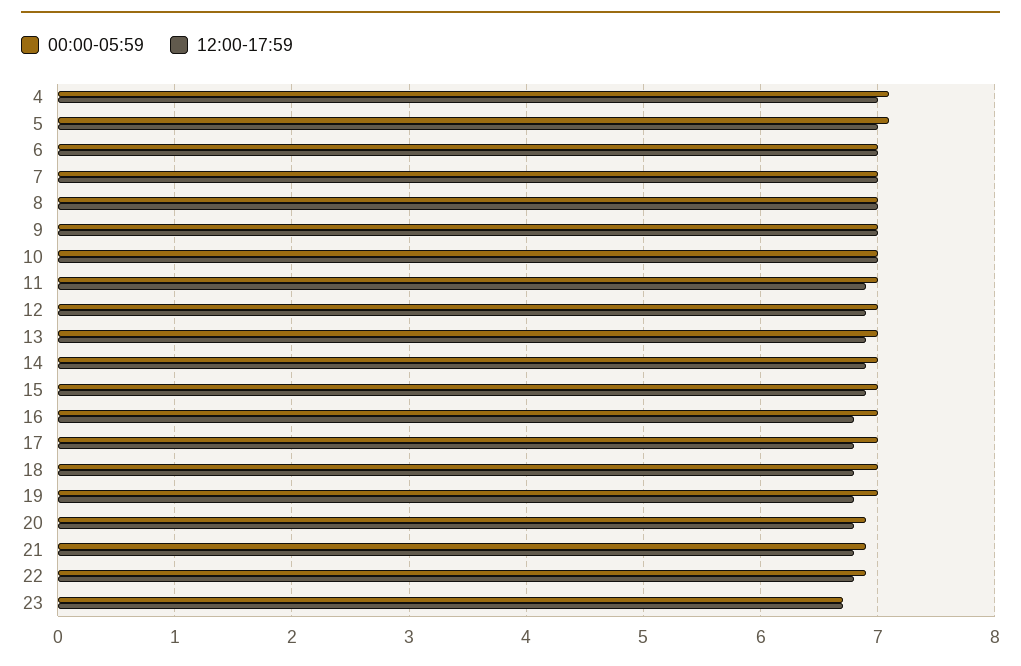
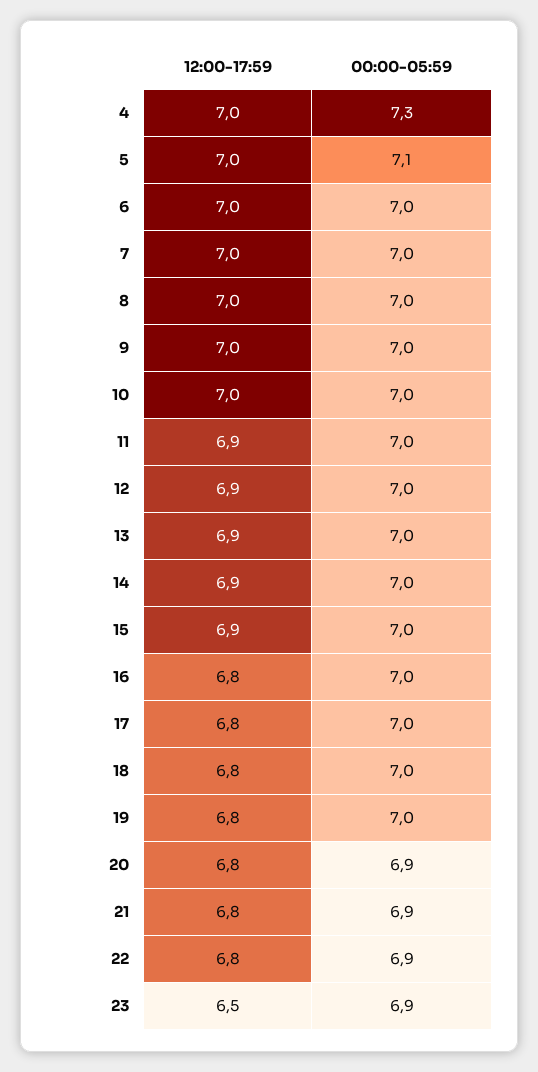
00:00-05:59, 4: 7.1 -> 7.3
00:00-05:59, 23: 6.7 -> 6.9
12:00-17:59, 23: 6.7 -> 6.5

